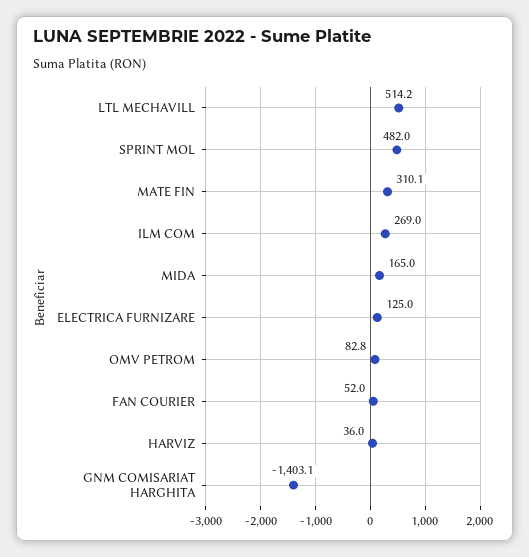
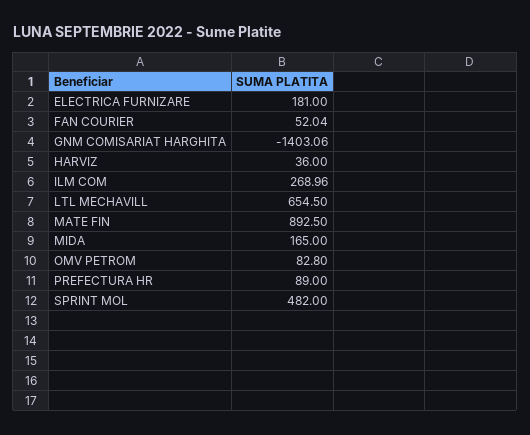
LTL MECHAVILL: 514.2 -> 654.5
MATE FIN: 310.1 -> 892.5
ELECTRICA FURNIZARE: 125 -> 181
PREFECTURA HR: none -> 89

